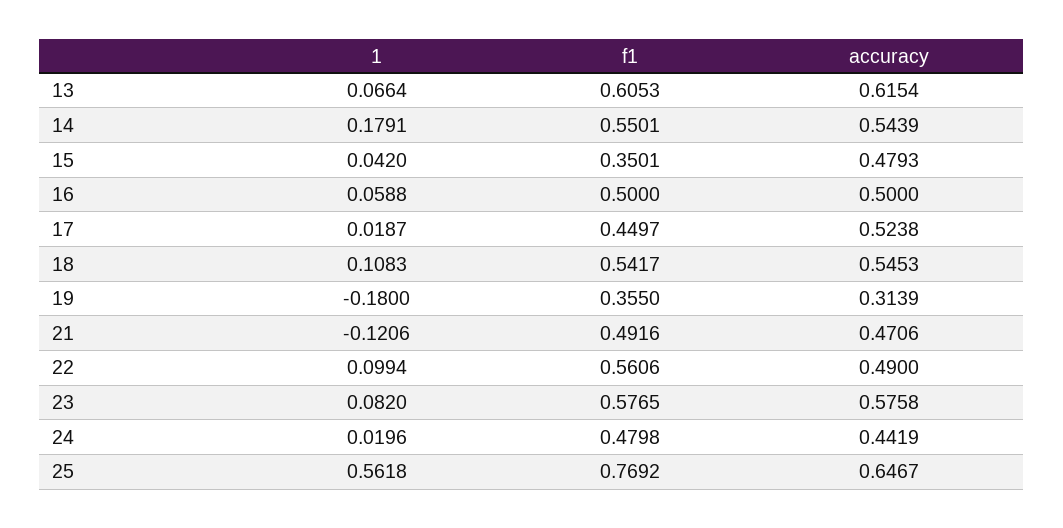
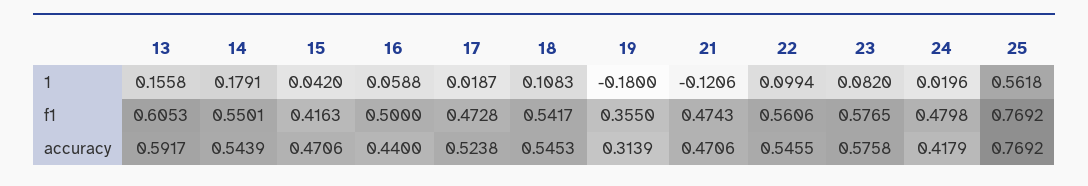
1, 13: 0.0664 -> 0.1558
accuracy, 13: 0.6154 -> 0.5917
f1, 15: 0.3501 -> 0.4163
accuracy, 15: 0.4793 -> 0.4706
accuracy, 16: 0.5 -> 0.44
f1, 17: 0.4497 -> 0.4728
f1, 21: 0.4916 -> 0.4743
accuracy, 22: 0.49 -> 0.5455
accuracy, 24: 0.4419 -> 0.4179
accuracy, 25: 0.6467 -> 0.7692

